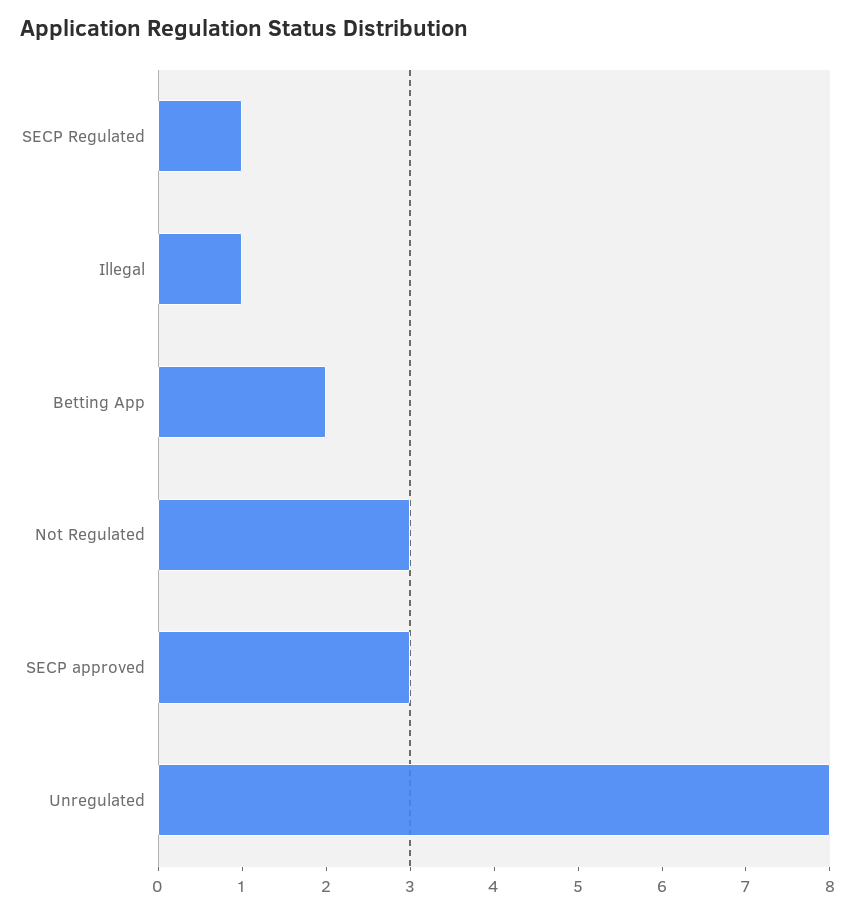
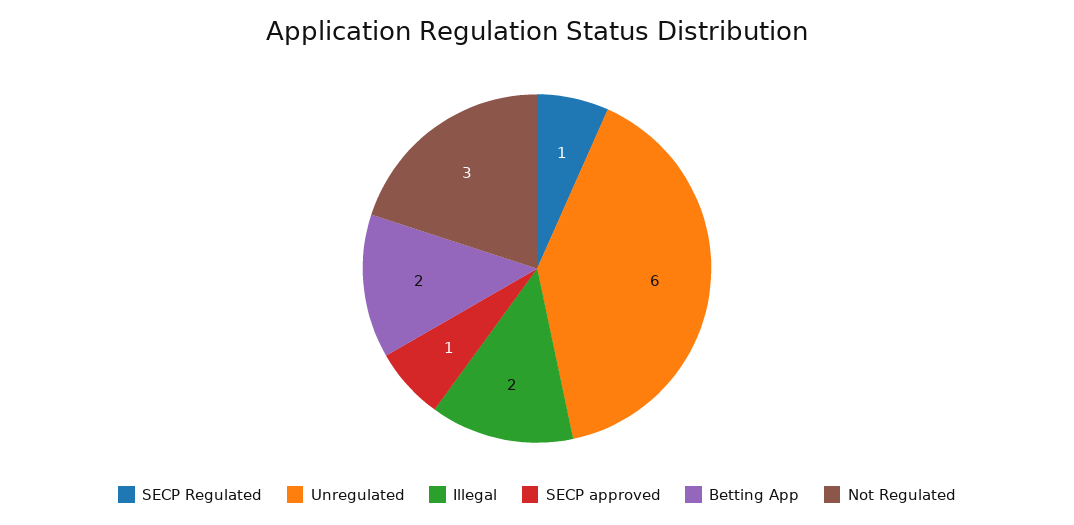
Illegal: 1 -> 2
SECP approved: 3 -> 1
Unregulated: 8 -> 6

